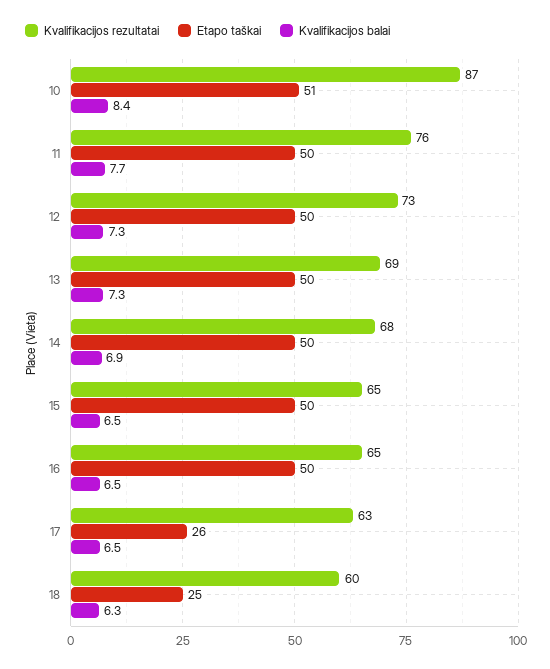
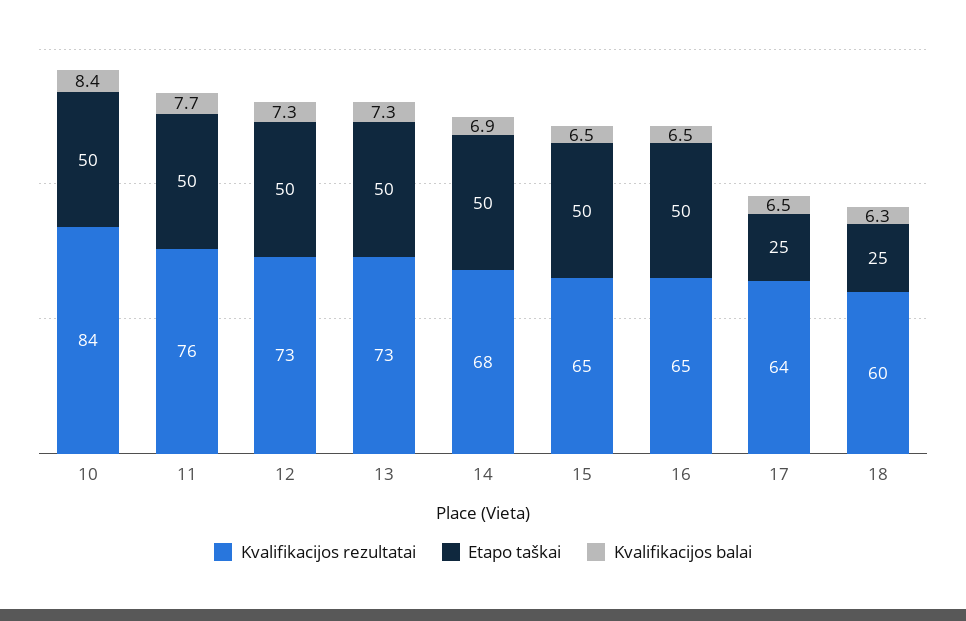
Kvalifikacijos rezultatai, 10: 87 -> 84
Etapo taškai, 10: 51 -> 50
Kvalifikacijos rezultatai, 13: 69 -> 73
Kvalifikacijos rezultatai, 17: 63 -> 64
Etapo taškai, 17: 26 -> 25

